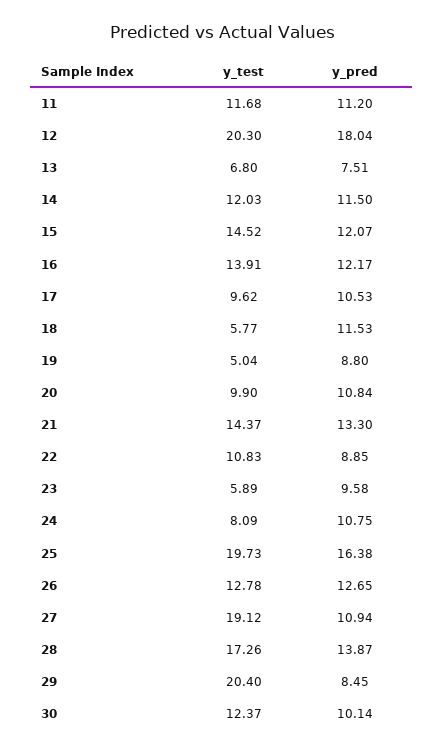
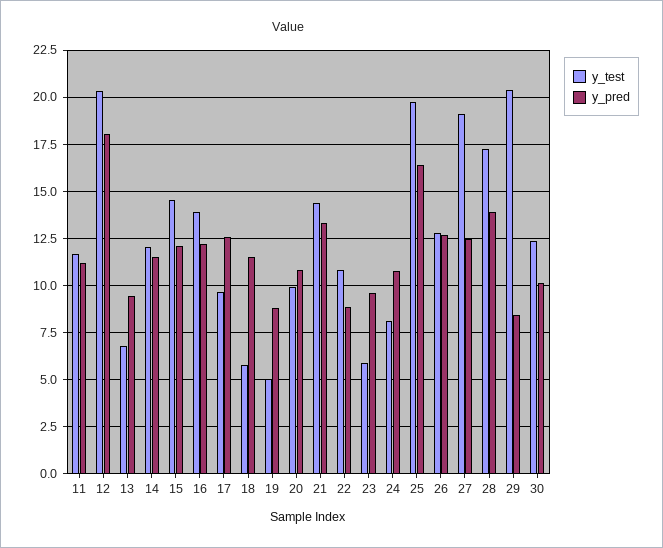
y_pred, 13: 7.51 -> 9.5
y_pred, 17: 10.53 -> 12.5
y_pred, 27: 10.94 -> 12.5

